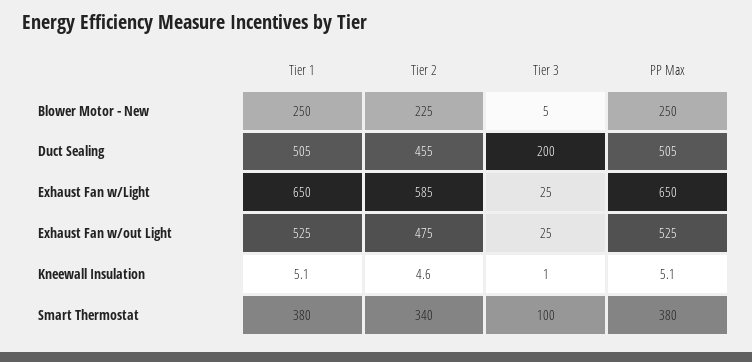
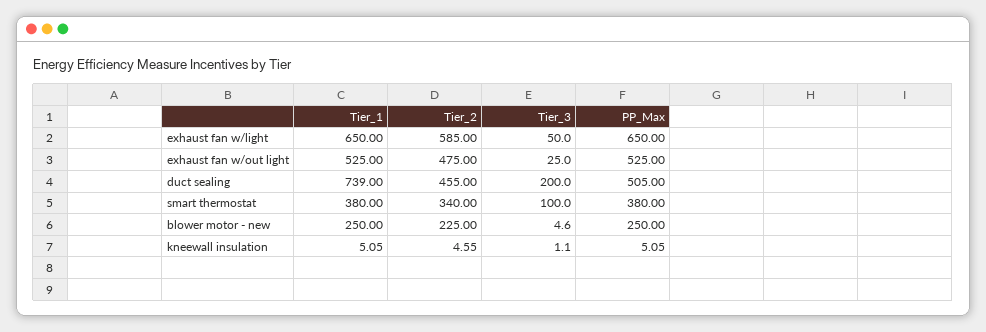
Tier 1, Duct Sealing: 505 -> 739
Tier 3, Exhaust Fan w/Light: 25 -> 50

